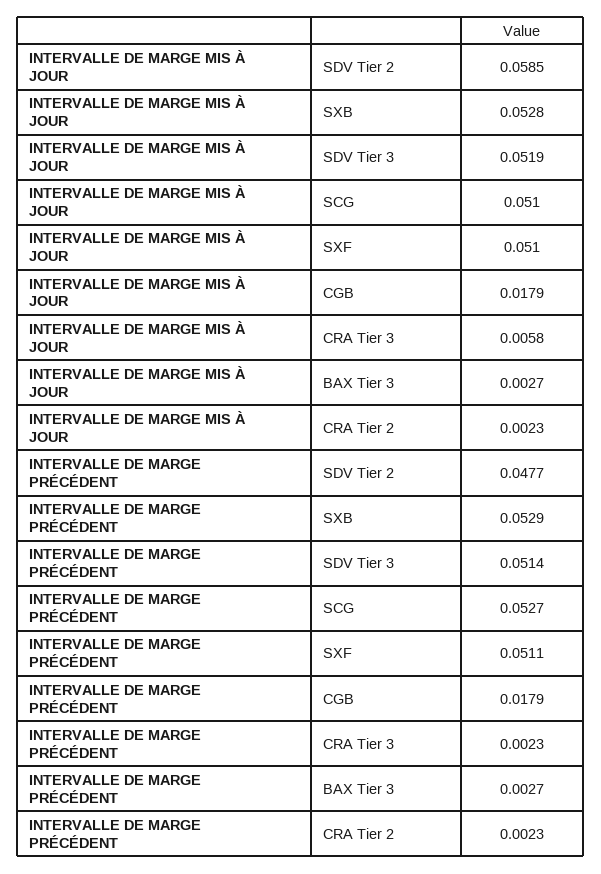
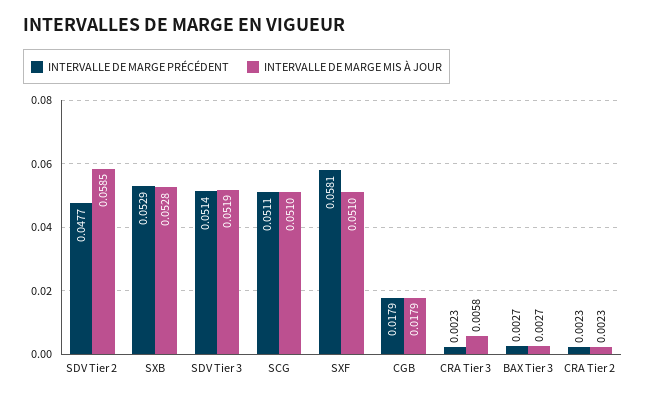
INTERVALLE DE MARGE PRÉCÉDENT, SCG: 0.0527 -> 0.0511
INTERVALLE DE MARGE PRÉCÉDENT, SXF: 0.0511 -> 0.0581

